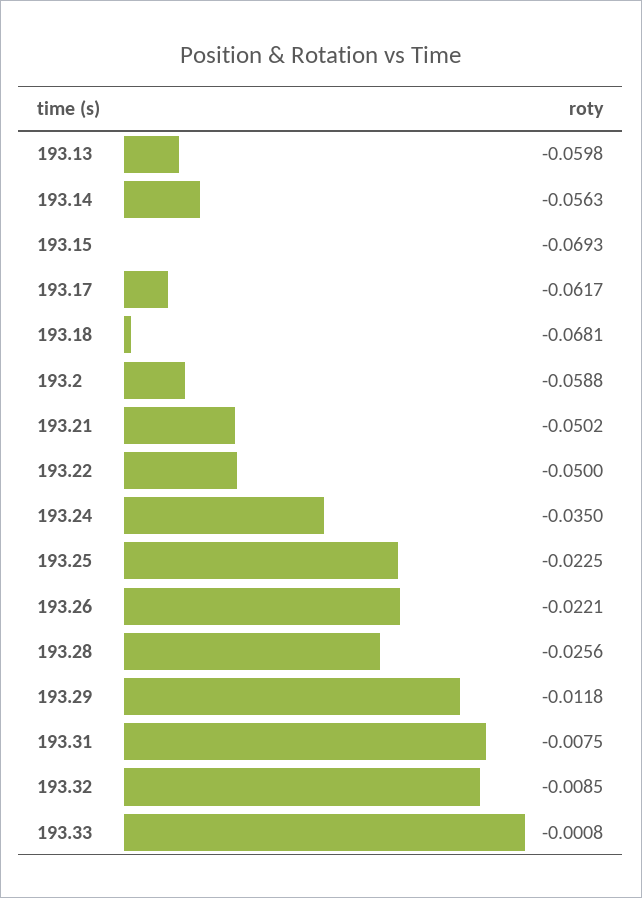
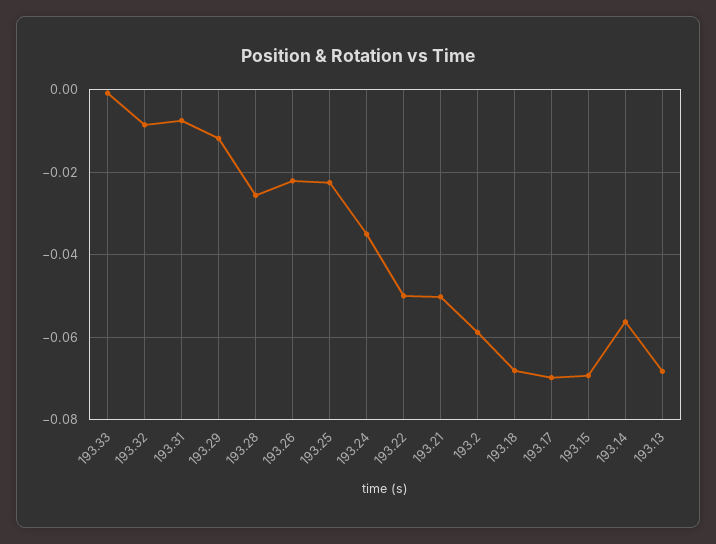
193.13: -0.0598 -> -0.068
193.17: -0.0617 -> -0.07

